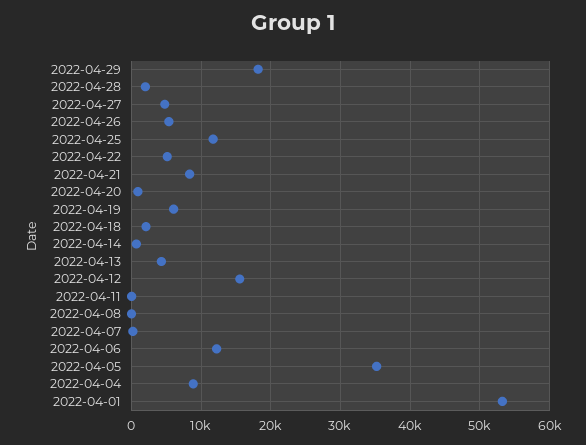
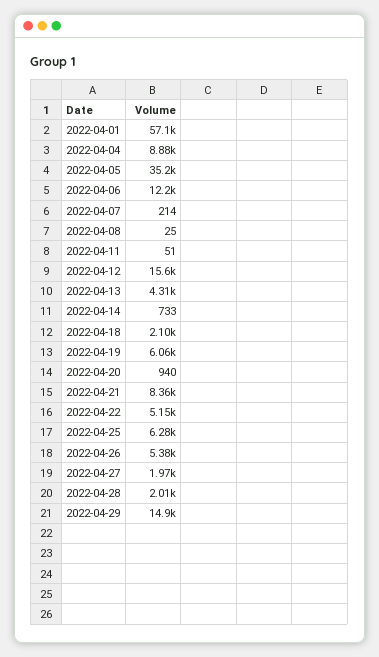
2022-04-29: 18000 -> 14900
2022-04-27: 5000 -> 1970
2022-04-25: 12000 -> 6280
2022-04-01: 53000 -> 57100

